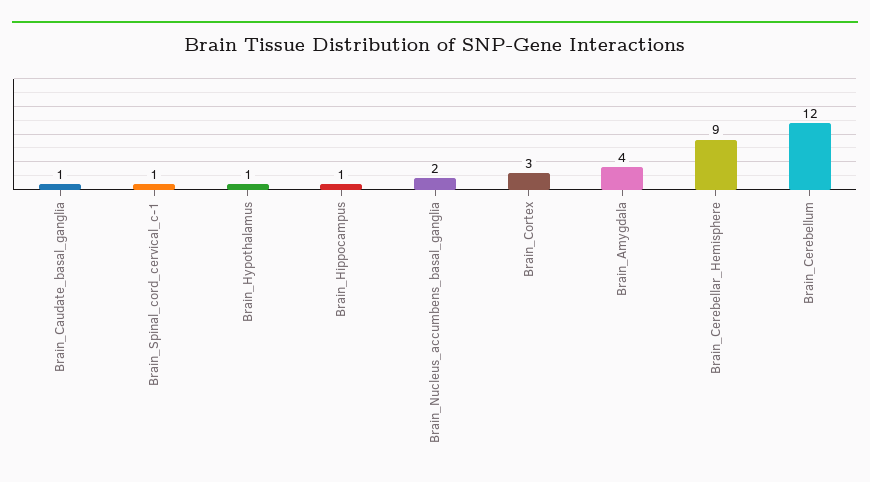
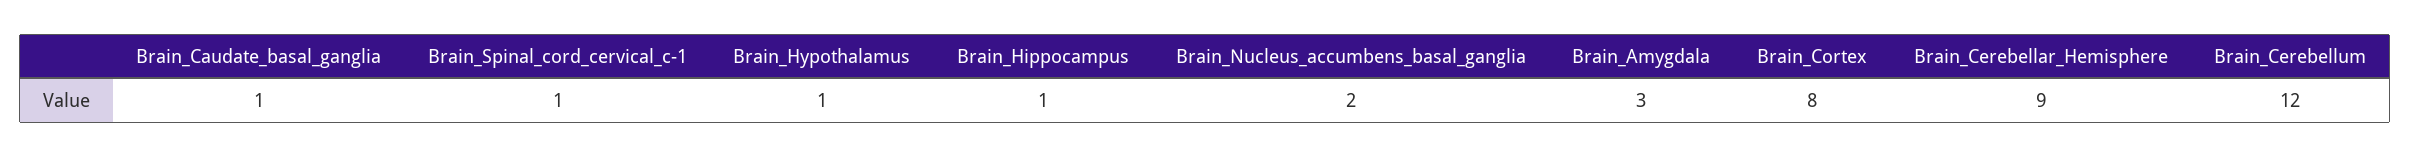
Brain_Cortex: 3 -> 8
Brain_Amygdala: 4 -> 3

